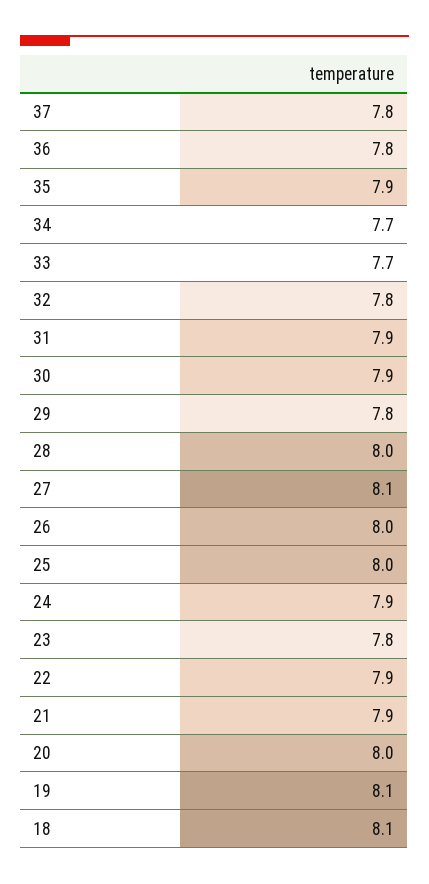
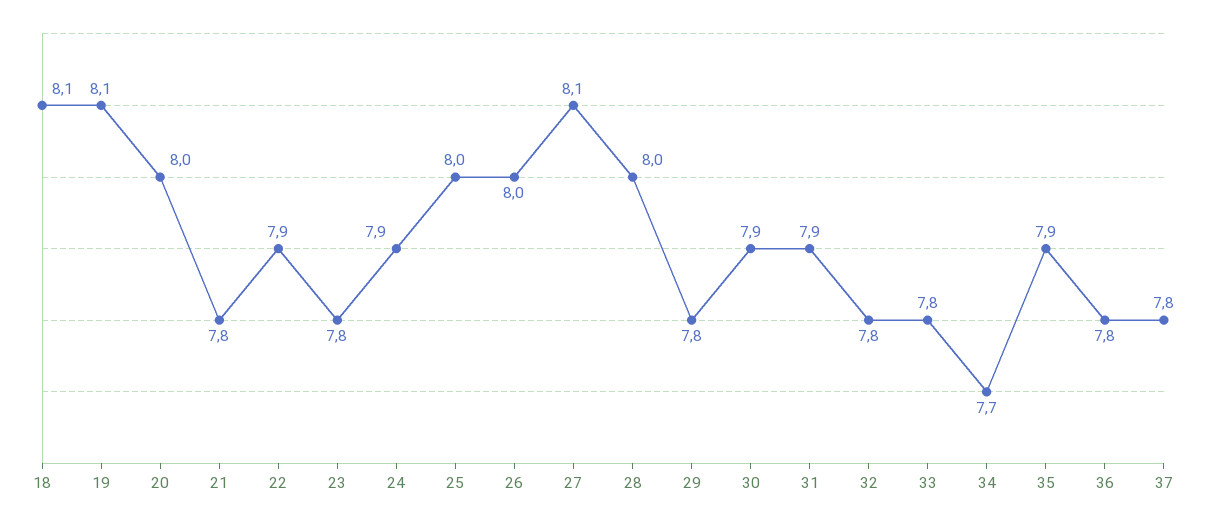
33: 7.7 -> 7.8
21: 7.9 -> 7.8

